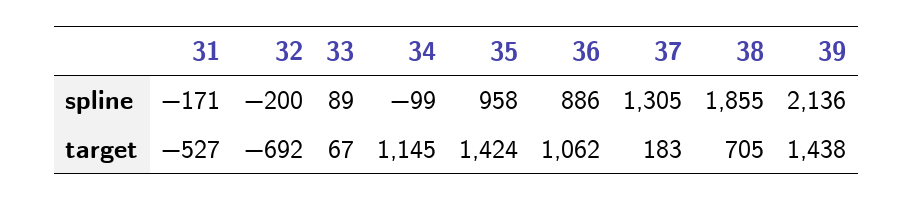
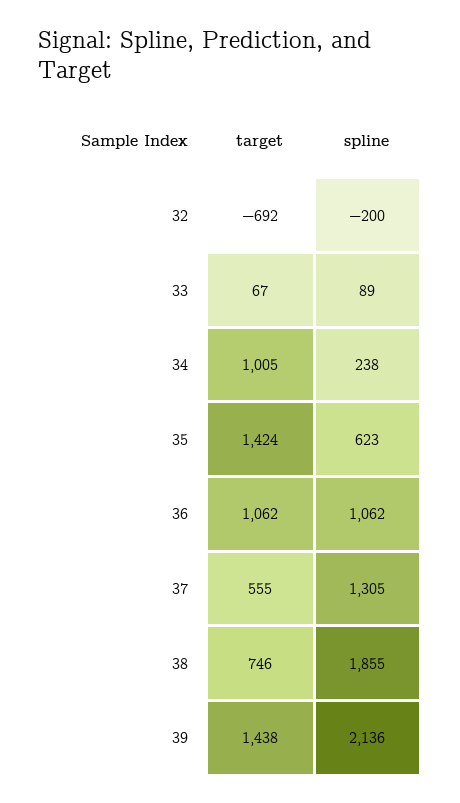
31, spline: -171 -> none
34, spline: -99 -> 238
35, spline: 958 -> 623
36, spline: 886 -> 1062
31, target: -527 -> none
34, target: 1145 -> 1005
37, target: 183 -> 555
38, target: 705 -> 746

